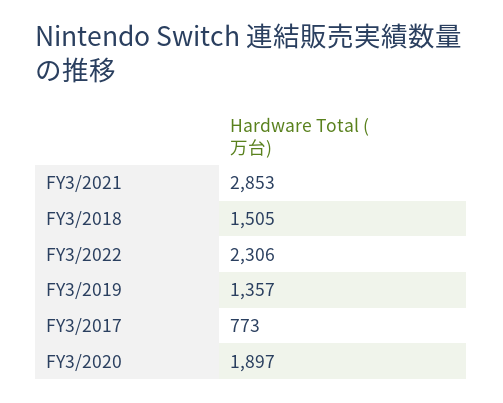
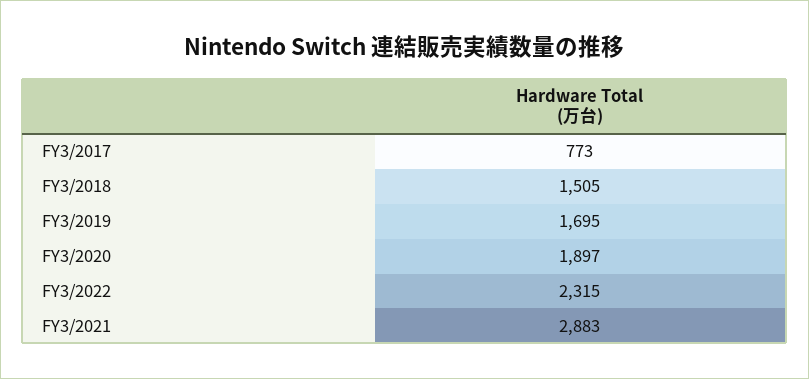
FY3/2021: 2853 -> 2883
FY3/2022: 2306 -> 2315
FY3/2019: 1357 -> 1695

